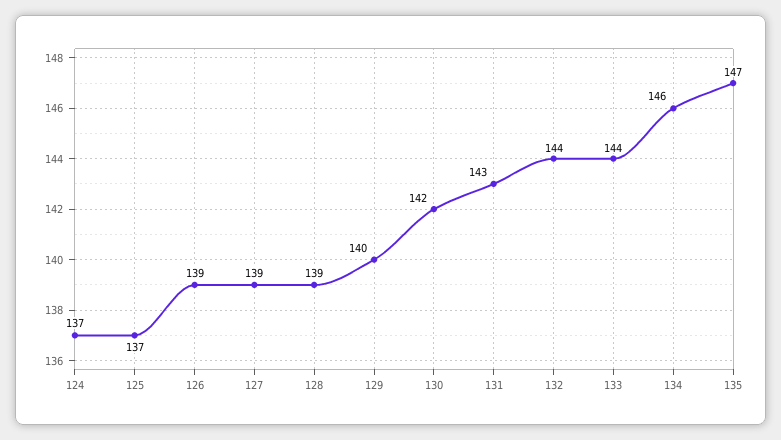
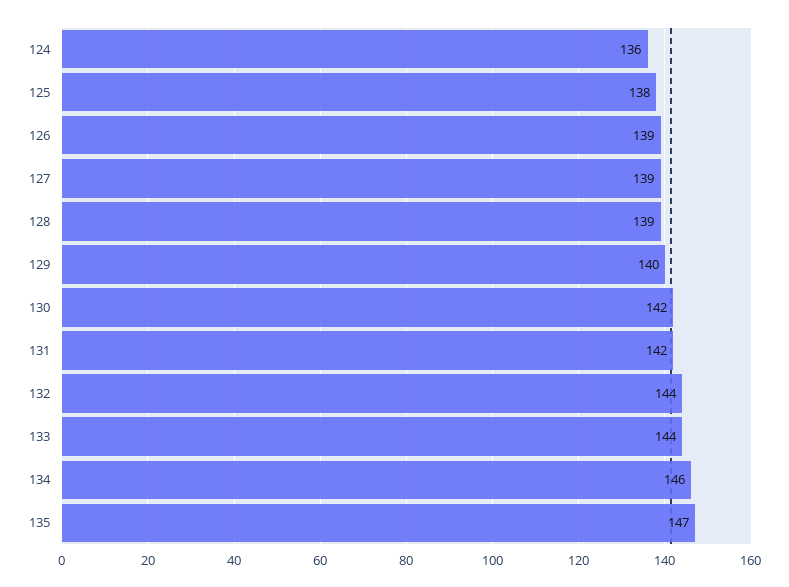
124: 137 -> 136
125: 137 -> 138
131: 143 -> 142

